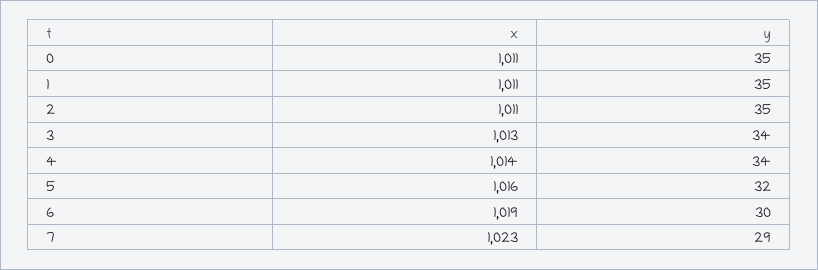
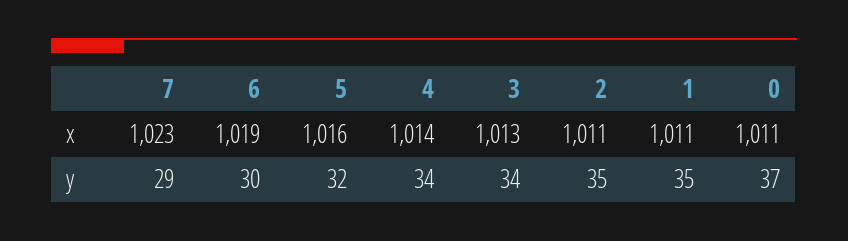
y, 0: 35 -> 37

